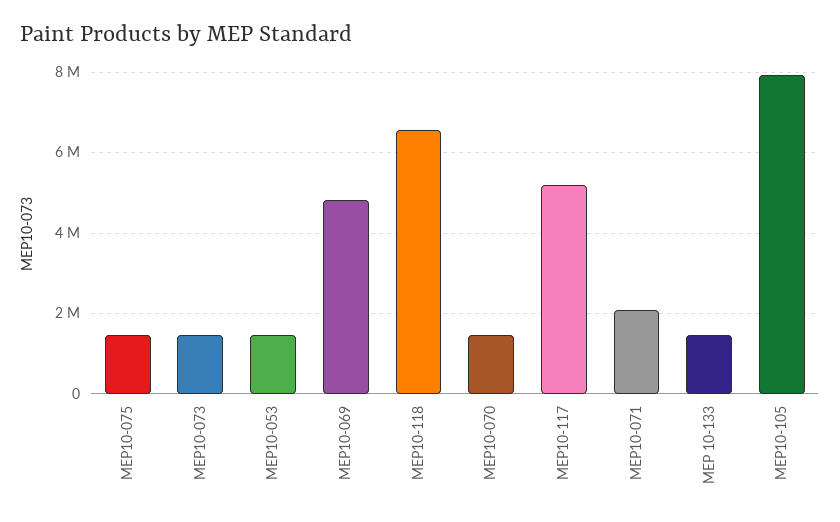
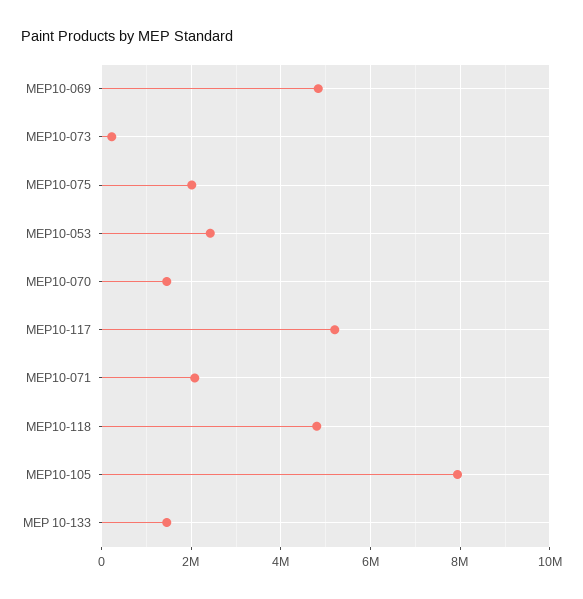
MEP10-075: 1400000 -> 2000000
MEP10-073: 1400000 -> 200000
MEP10-053: 1400000 -> 2400000
MEP10-118: 6600000 -> 4800000

